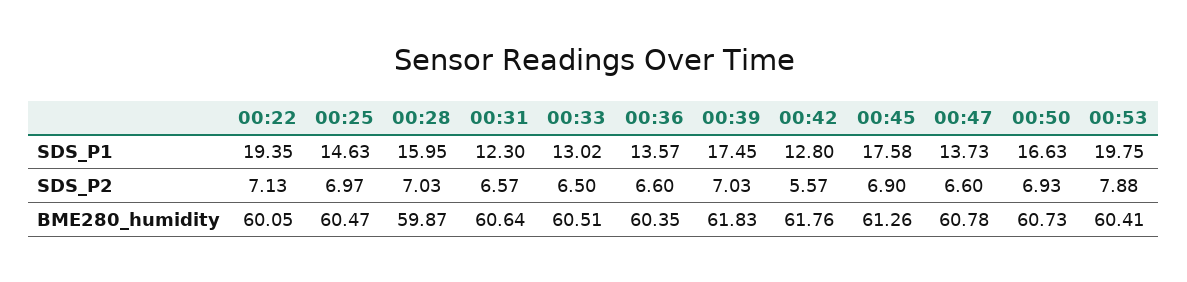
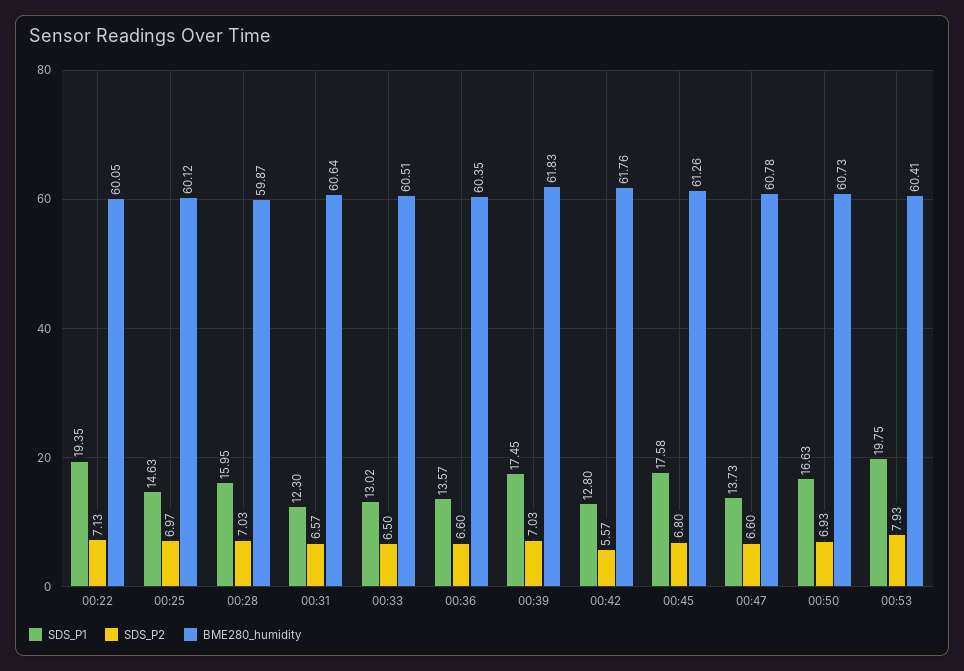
SDS_P2, 00:45: 6.9 -> 6.8
SDS_P2, 00:53: 7.88 -> 7.93
BME280_humidity, 00:25: 60.47 -> 60.12

